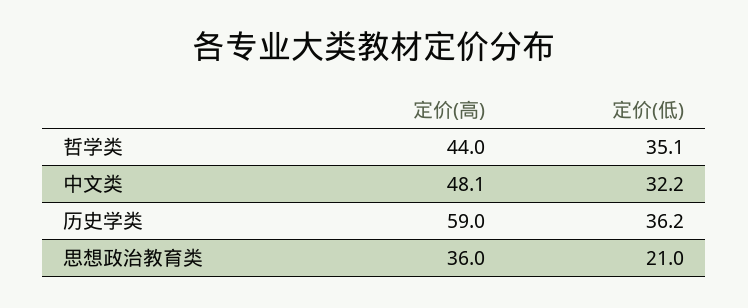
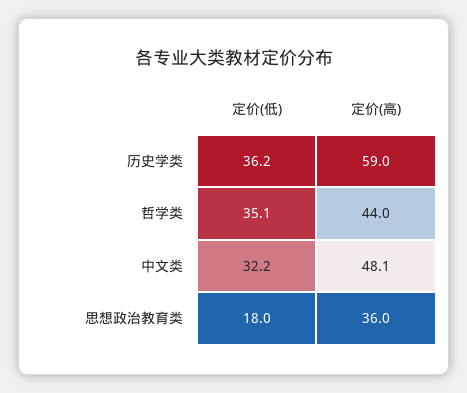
定价(低), 思想政治教育类: 21 -> 18

